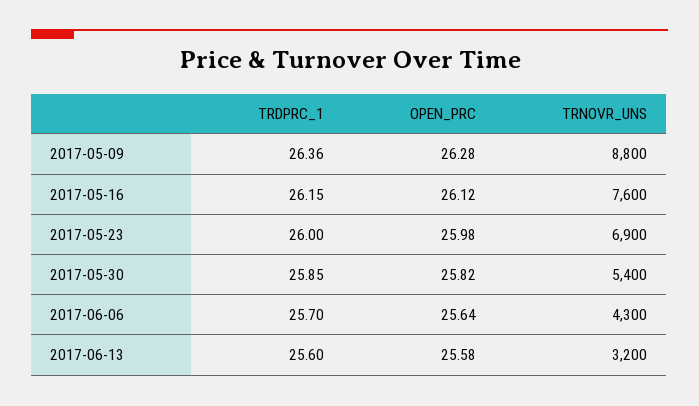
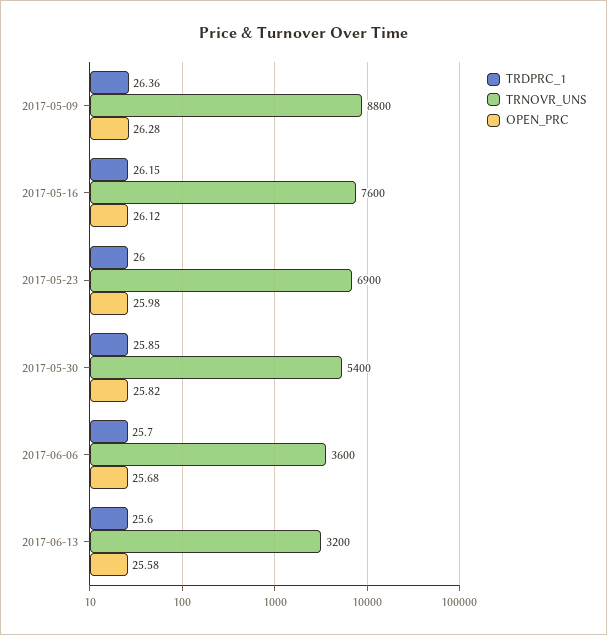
OPEN_PRC, 2017-06-06: 25.64 -> 25.68
TRNOVR_UNS, 2017-06-06: 4300 -> 3600

